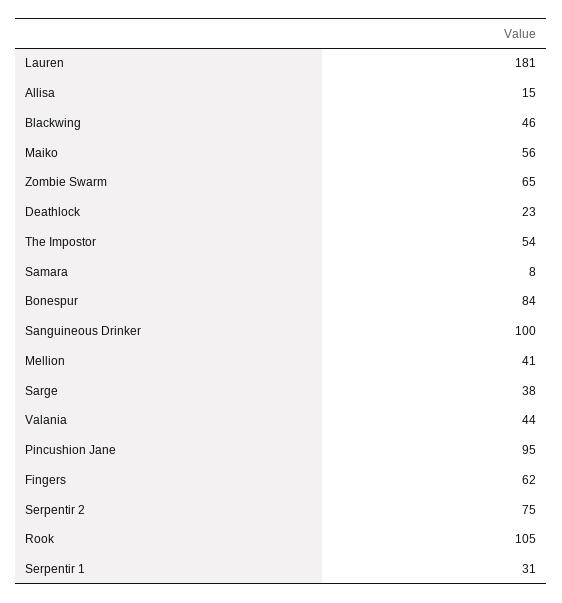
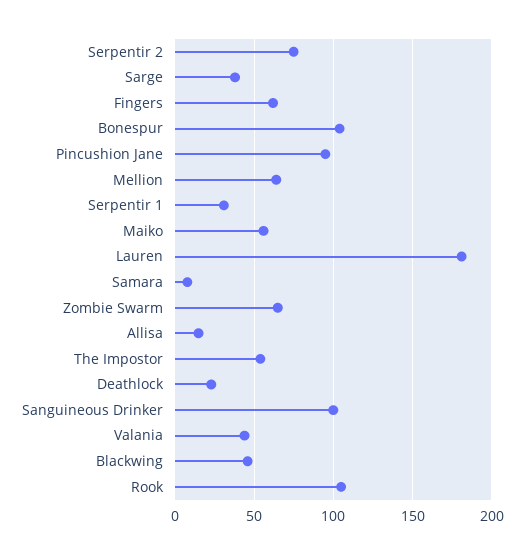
Bonespur: 84 -> 105
Mellion: 41 -> 65

